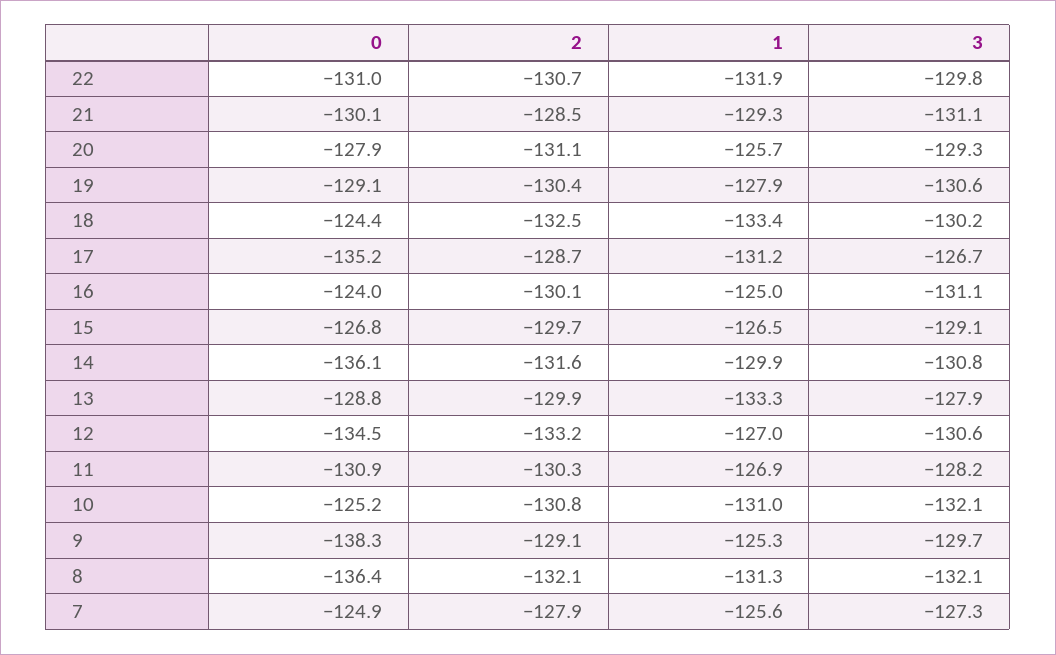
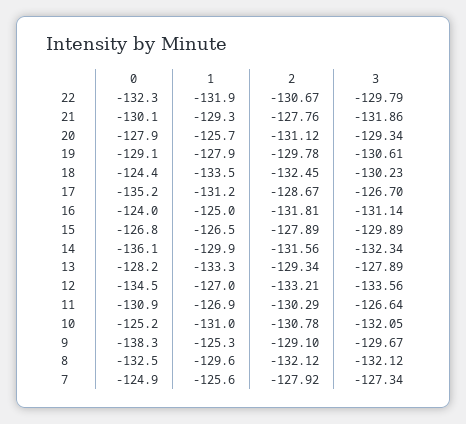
0, 22: -131 -> -132.3
2, 21: -128.5 -> -127.76
3, 21: -131.1 -> -131.86
2, 19: -130.4 -> -129.78
1, 18: -133.4 -> -133.5
2, 16: -130.1 -> -131.81
2, 15: -129.7 -> -127.89
3, 15: -129.1 -> -129.89
3, 14: -130.8 -> -132.34
0, 13: -128.8 -> -128.2
2, 13: -129.9 -> -129.34
3, 12: -130.6 -> -133.56
3, 11: -128.2 -> -126.64
0, 8: -136.4 -> -132.5
1, 8: -131.3 -> -129.6

